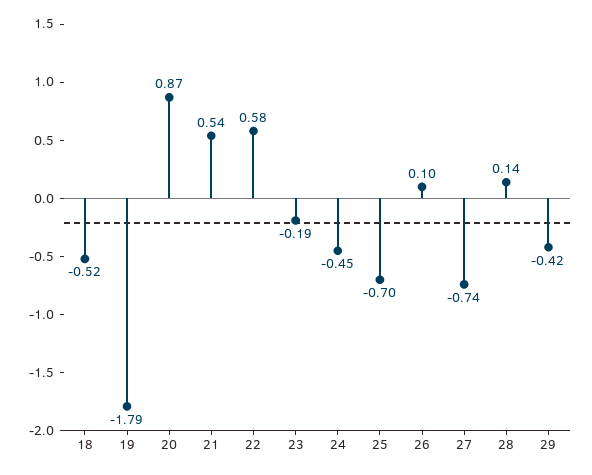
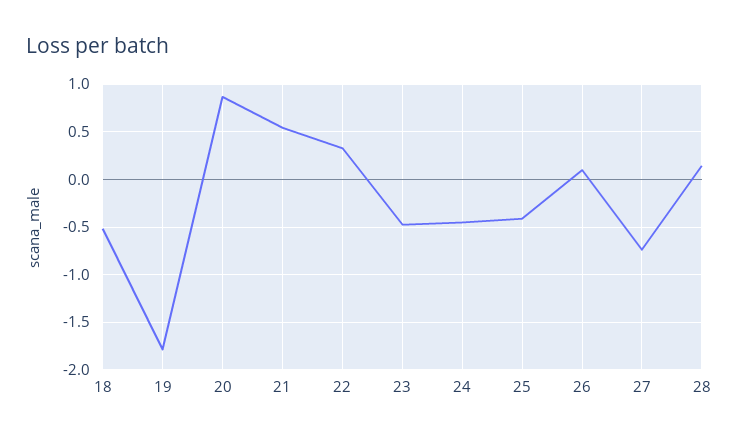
22: 0.58 -> 0.3
23: -0.19 -> -0.5
25: -0.7 -> -0.4
29: -0.42 -> none

